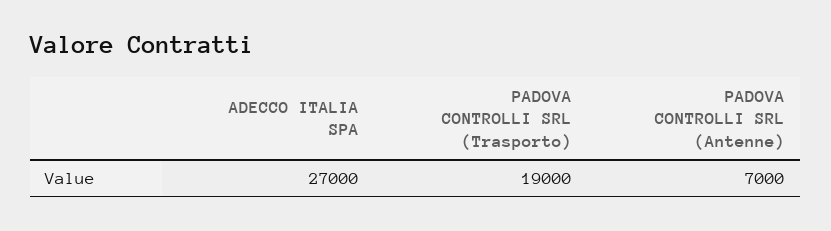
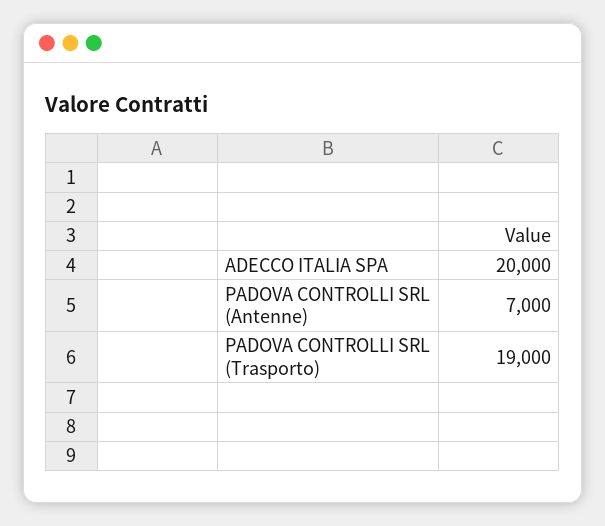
ADECCO ITALIA SPA: 27000 -> 20000

